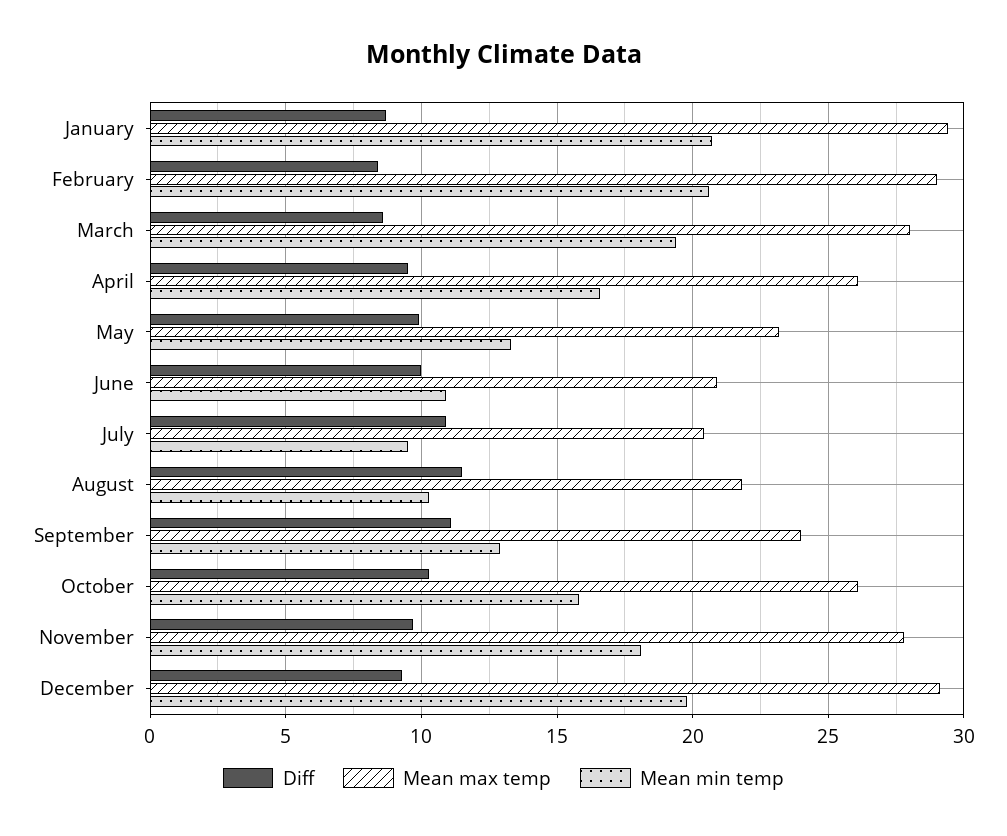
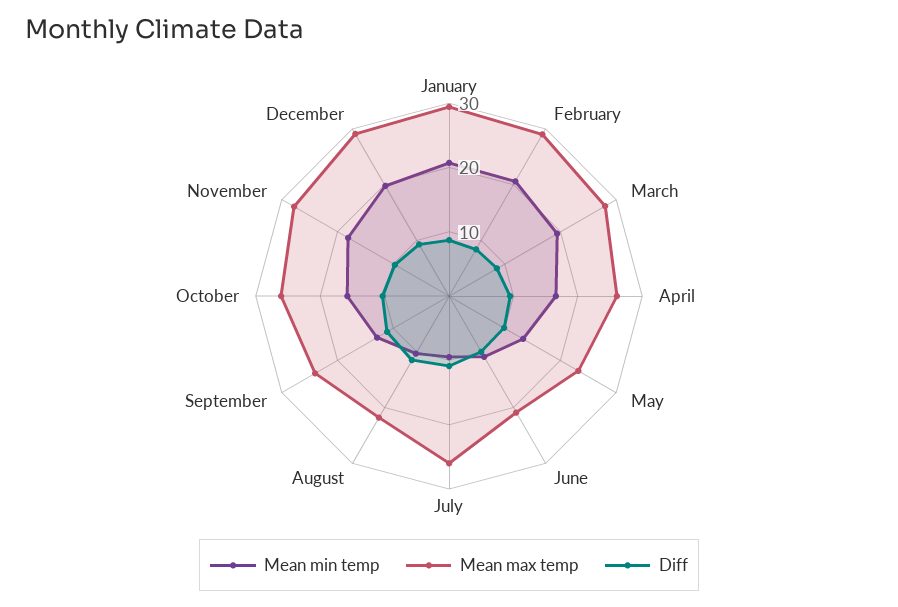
Mean max temp, July: 20.5 -> 26

